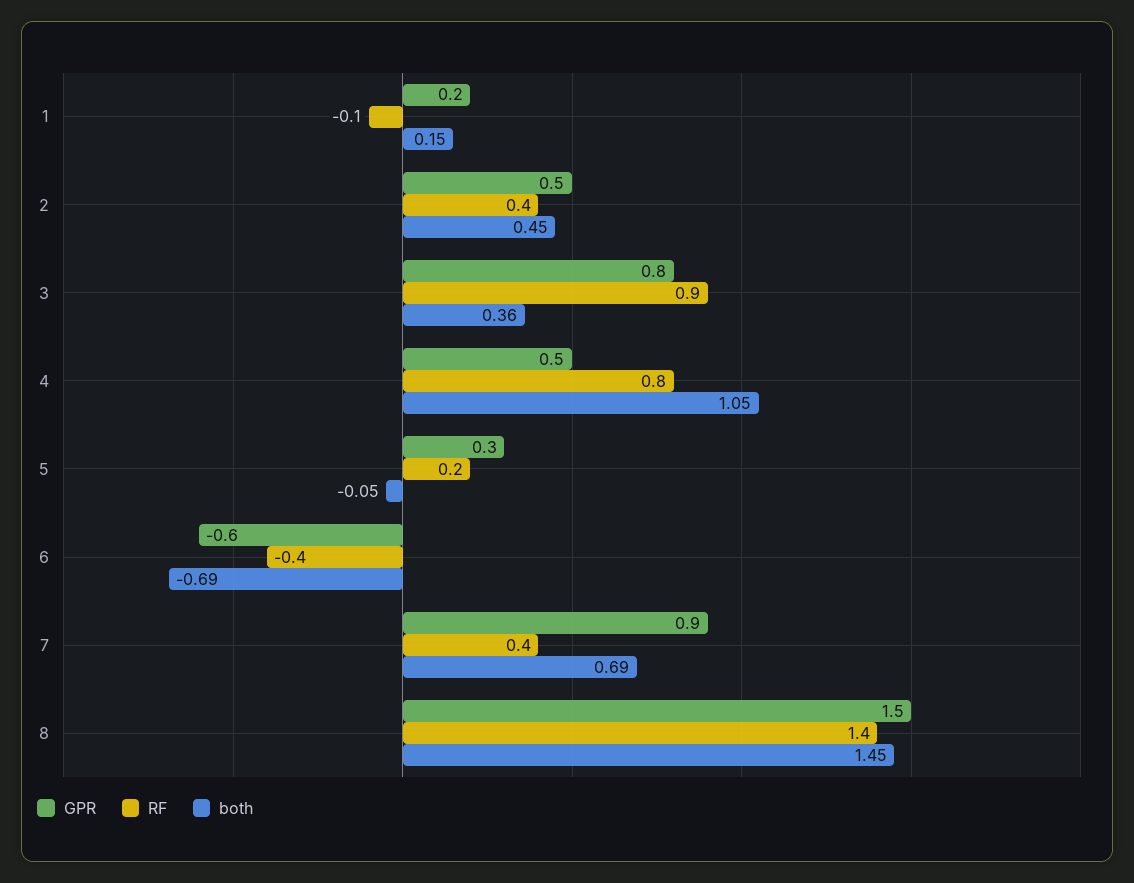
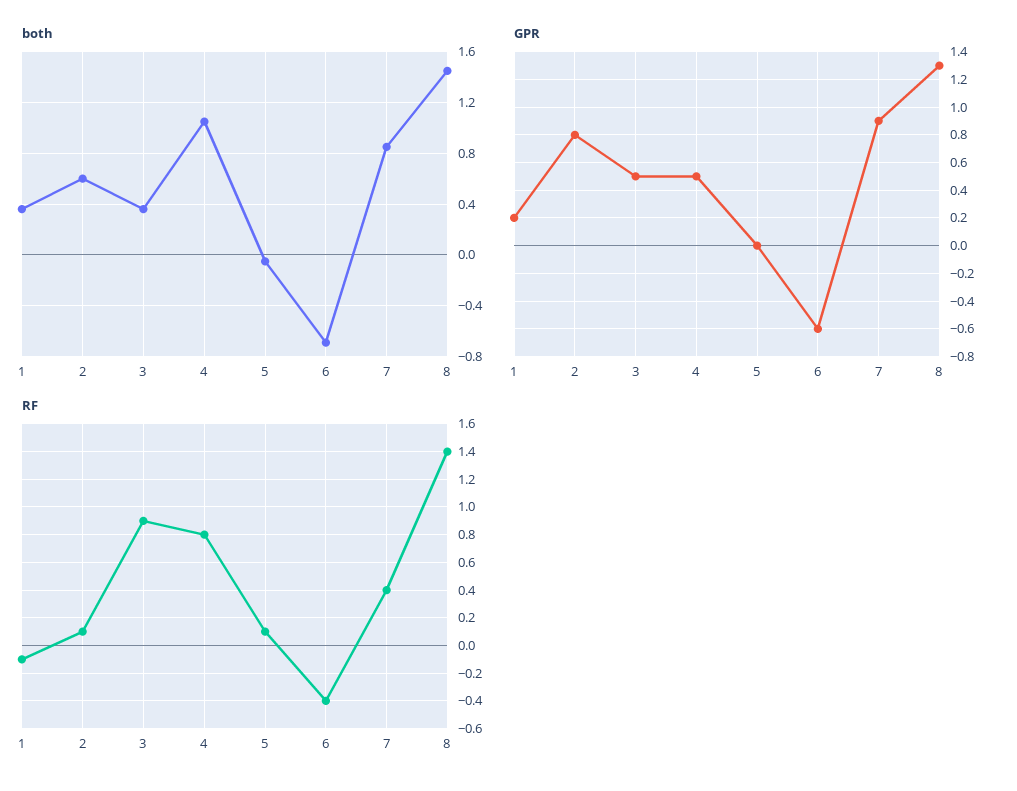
both, 1: 0.15 -> 0.35
GPR, 2: 0.5 -> 0.8
RF, 2: 0.4 -> 0.1
both, 2: 0.45 -> 0.6
GPR, 3: 0.8 -> 0.5
GPR, 5: 0.3 -> 0
RF, 5: 0.2 -> 0.1
both, 7: 0.69 -> 0.85
GPR, 8: 1.5 -> 1.3

